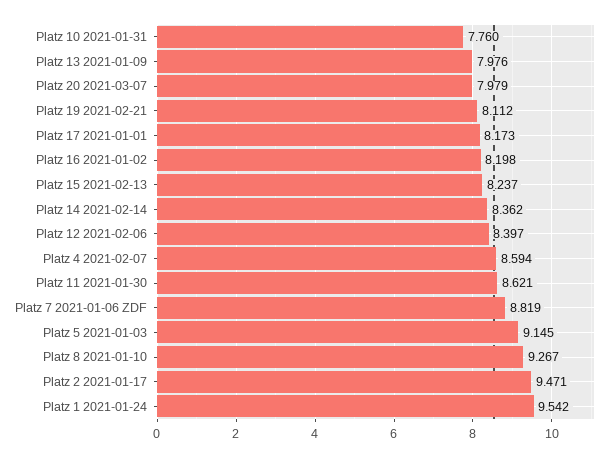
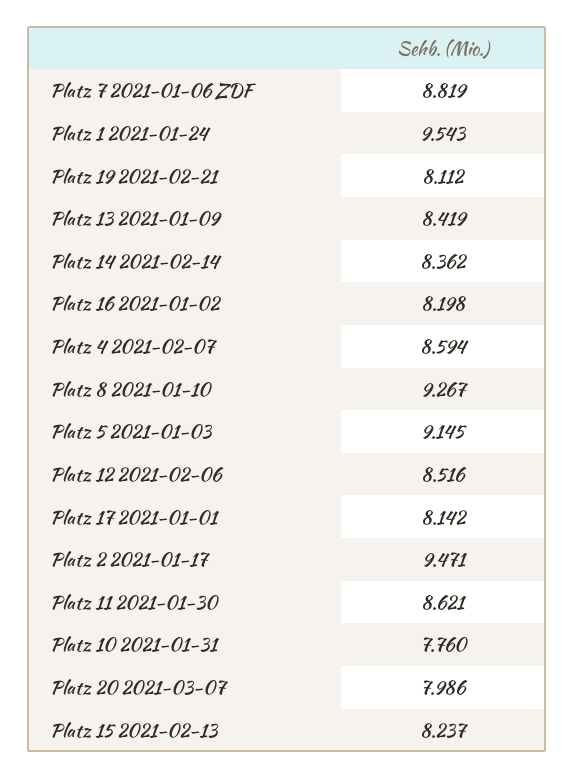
Platz 13 2021-01-09: 7.976 -> 8.419
Platz 20 2021-03-07: 7.979 -> 7.986
Platz 17 2021-01-01: 8.173 -> 8.142
Platz 12 2021-02-06: 8.397 -> 8.516
Platz 1 2021-01-24: 9.542 -> 9.543

